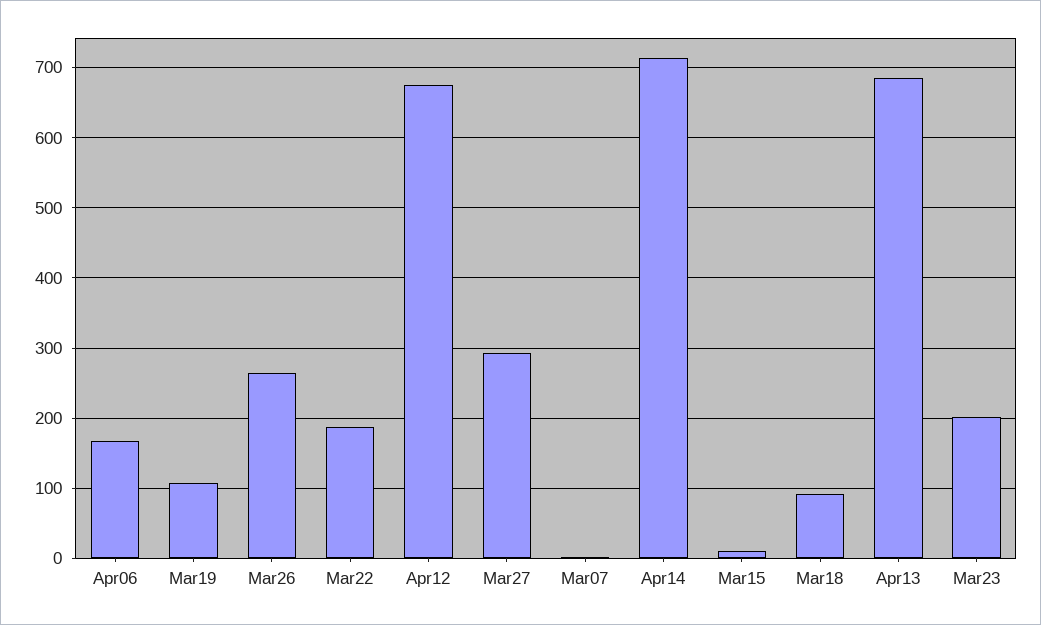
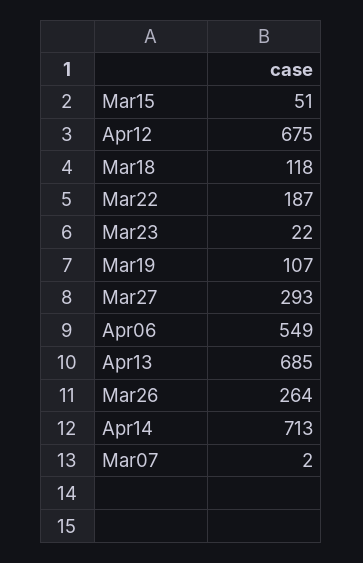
Apr06: 170 -> 549
Mar15: 10 -> 51
Mar18: 90 -> 118
Mar23: 200 -> 22

